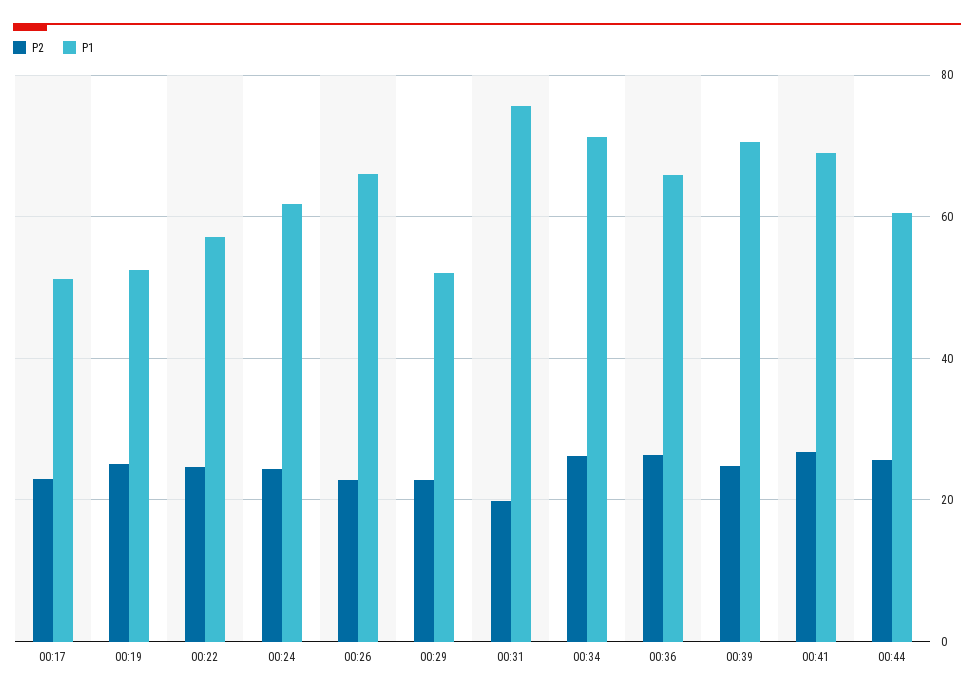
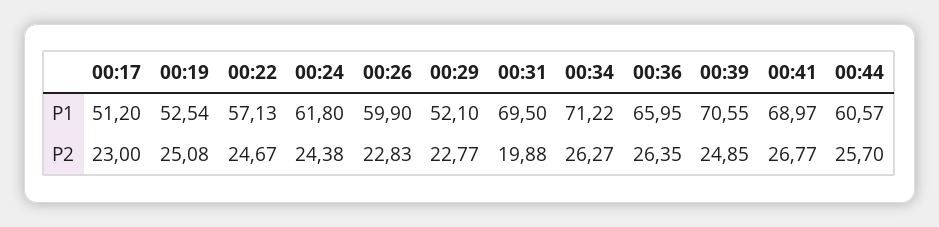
P1, 00:26: 66 -> 59.9
P1, 00:31: 76 -> 69.5

